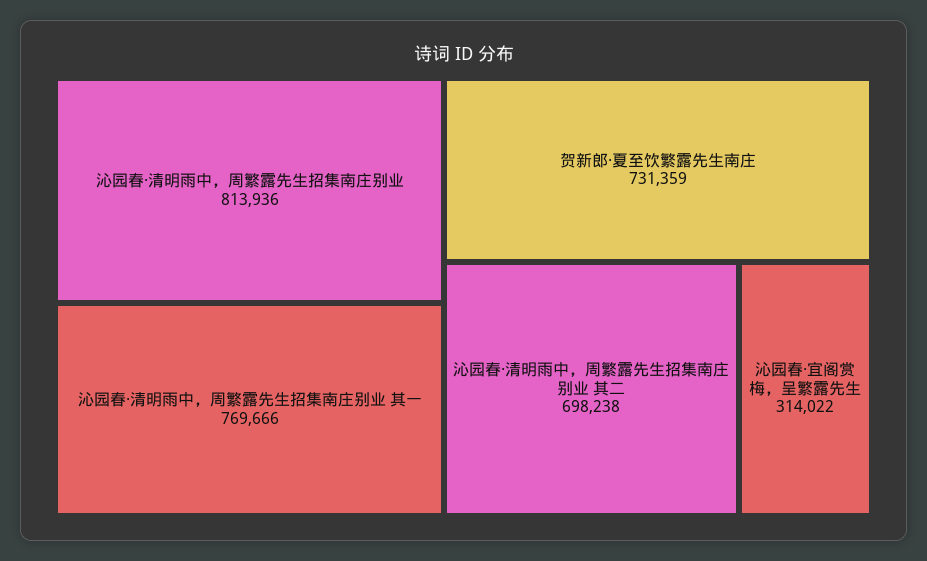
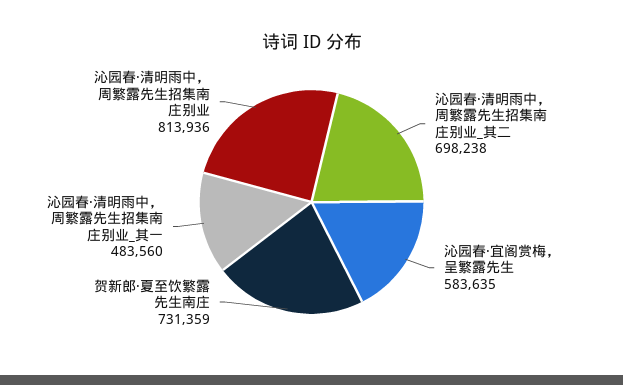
沁园春·清明雨中，周繁露先生招集南庄别业 其一: 769666 -> 483560
沁园春·宜阁赏梅，呈繁露先生: 314022 -> 583635

